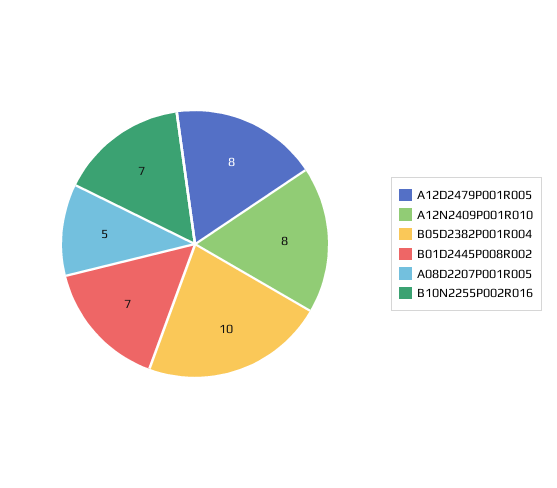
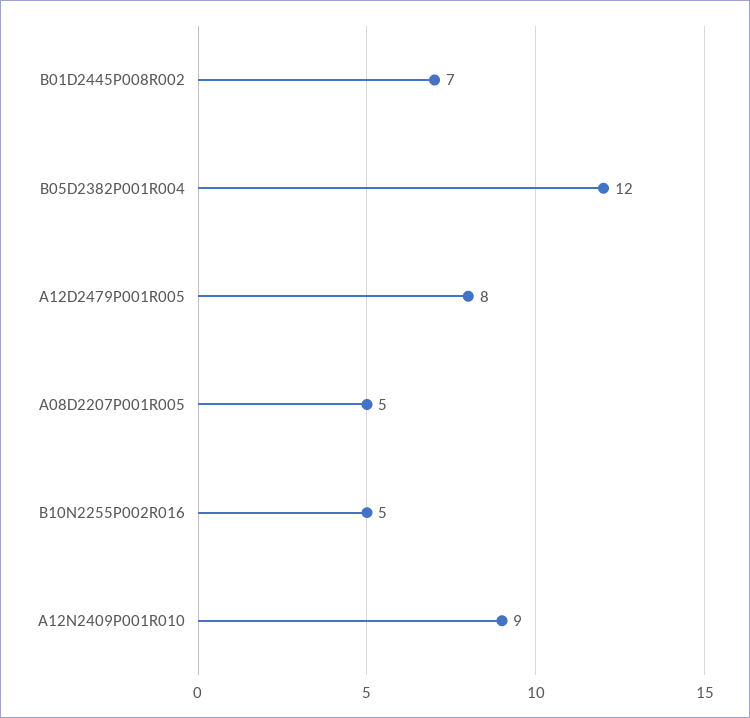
A12N2409P001R010: 8 -> 9
B05D2382P001R004: 10 -> 12
B10N2255P002R016: 7 -> 5

